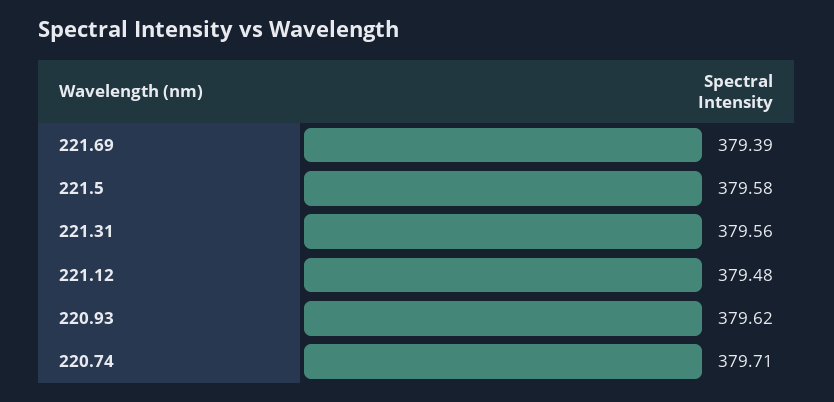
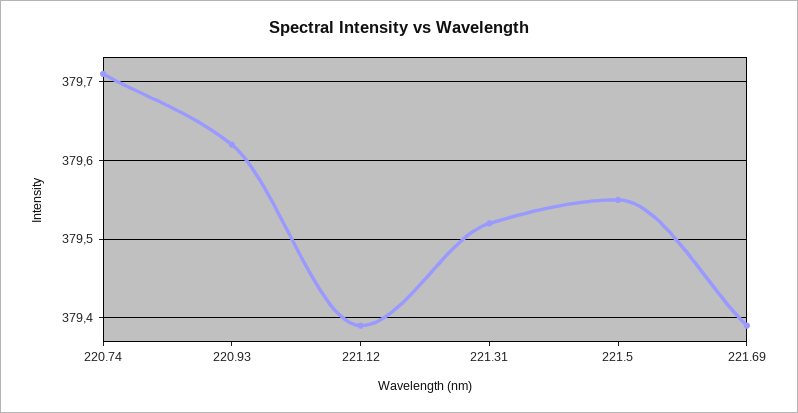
221.5: 379.58 -> 379.55
221.31: 379.56 -> 379.52
221.12: 379.48 -> 379.39

